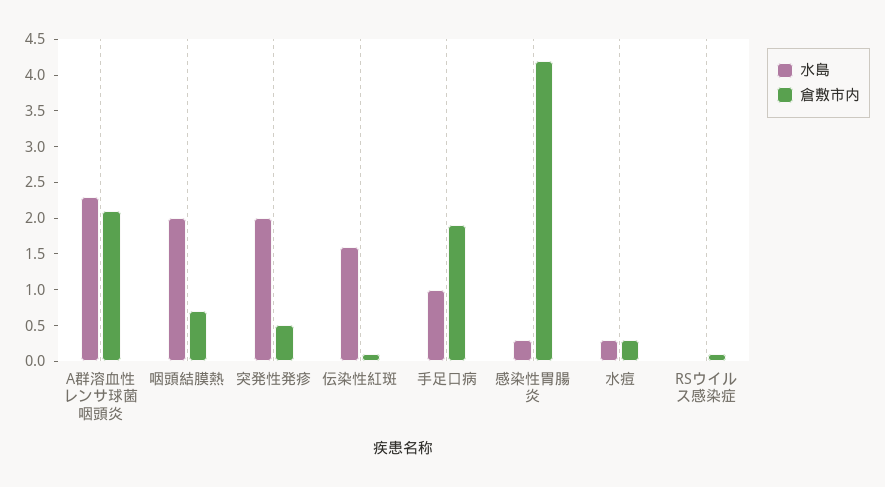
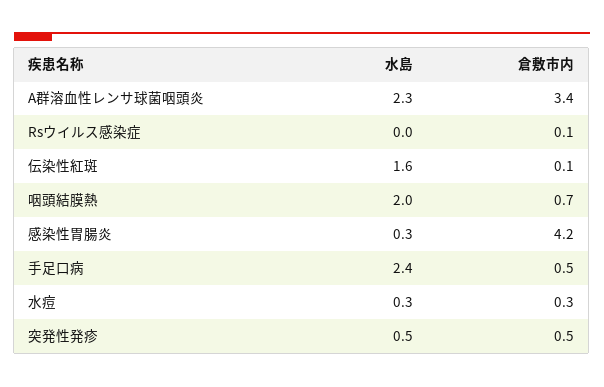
倉敷市内, A群溶血性レンサ球菌咽頭炎: 2 -> 3.4
水島, 突発性発疹: 2 -> 0.5
水島, 手足口病: 1 -> 2.4
倉敷市内, 手足口病: 2 -> 0.5

